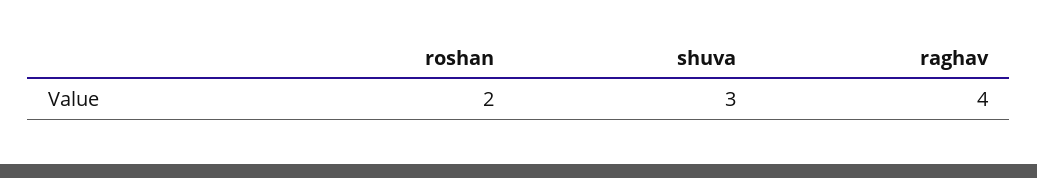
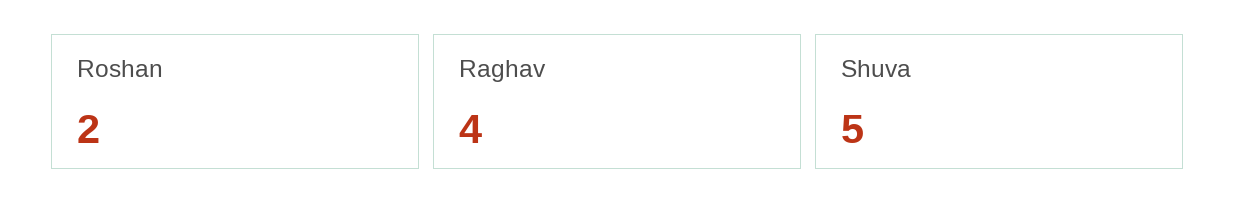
shuva: 3 -> 5

